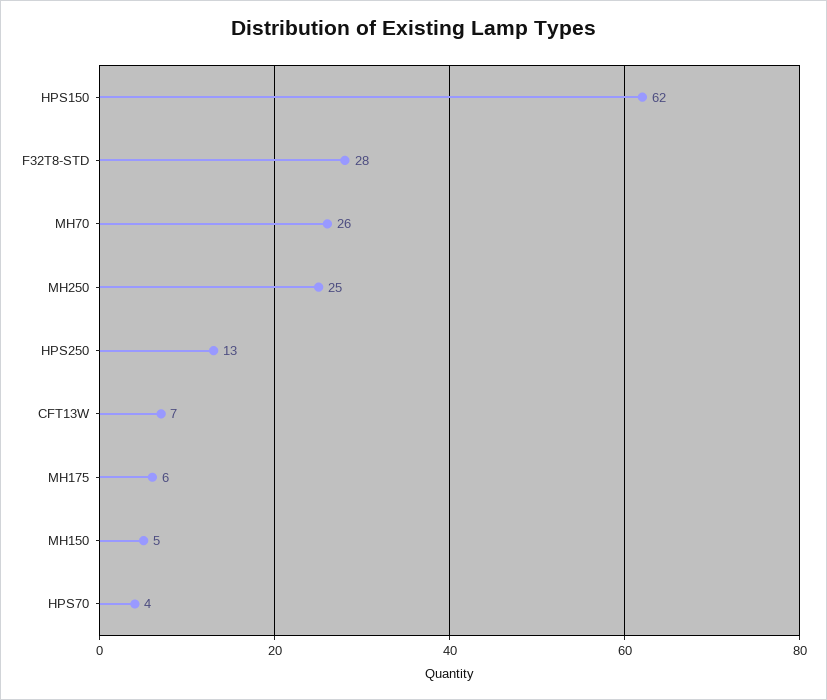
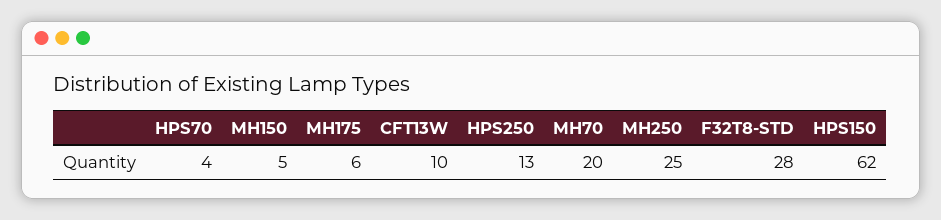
MH70: 26 -> 20
CFT13W: 7 -> 10

